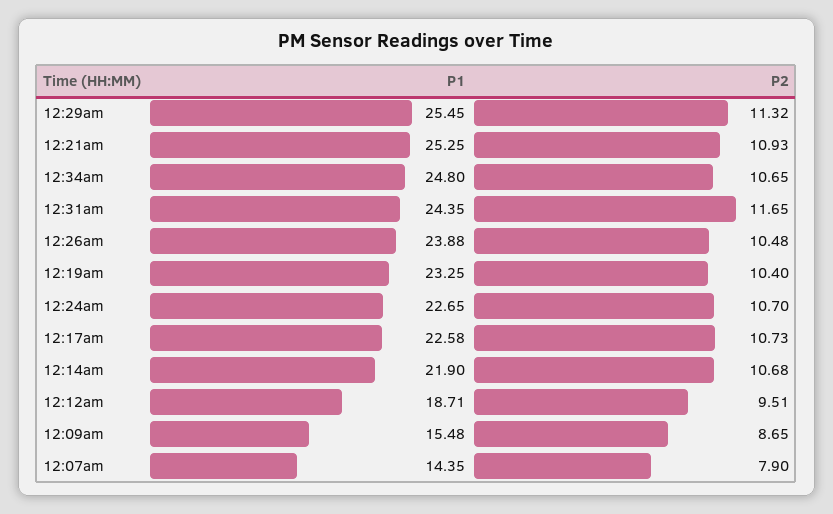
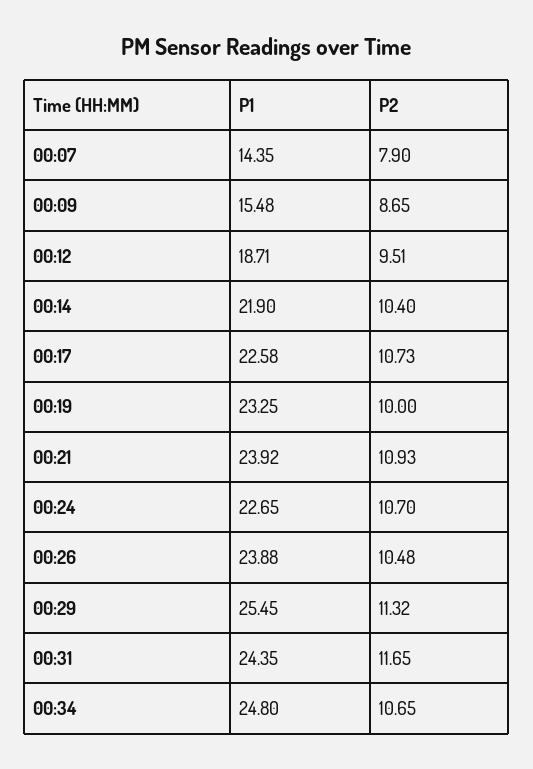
P1, 12:21am: 25.25 -> 23.92
P2, 12:19am: 10.4 -> 10
P2, 12:14am: 10.68 -> 10.4

